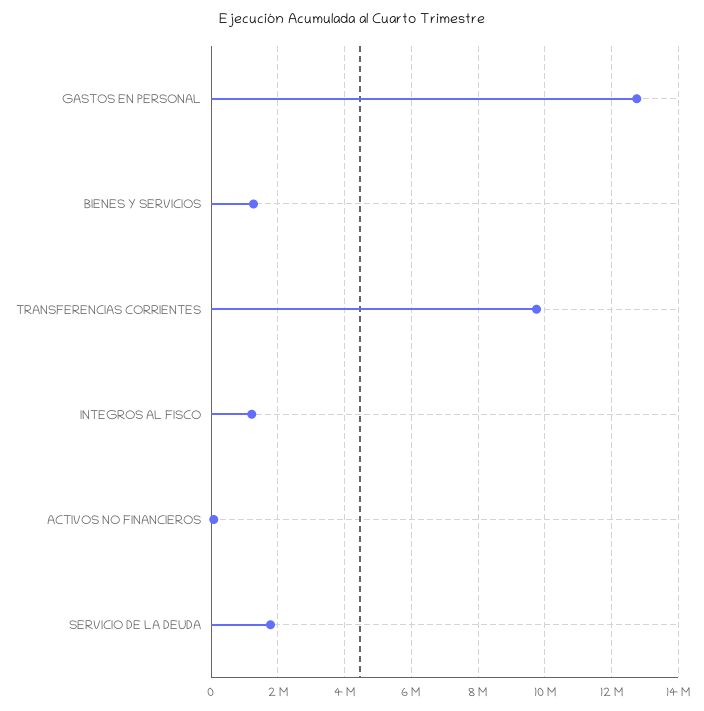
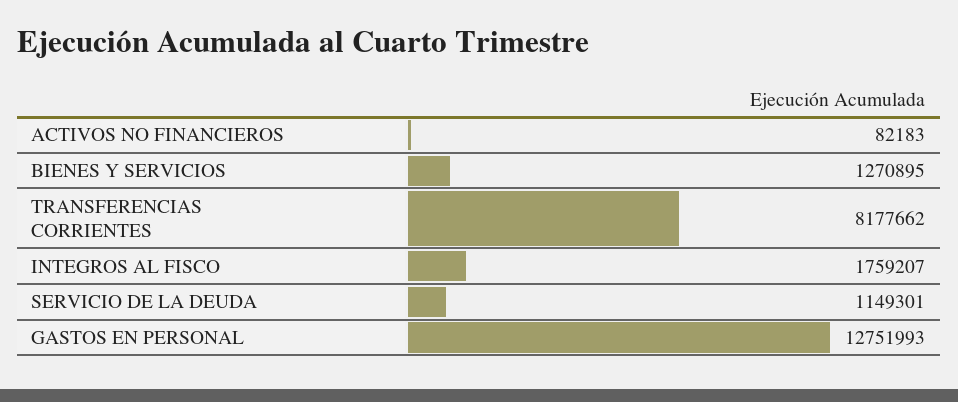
TRANSFERENCIAS CORRIENTES: 9800000 -> 8177662
INTEGROS AL FISCO: 1200000 -> 1759207
SERVICIO DE LA DEUDA: 1800000 -> 1149301

